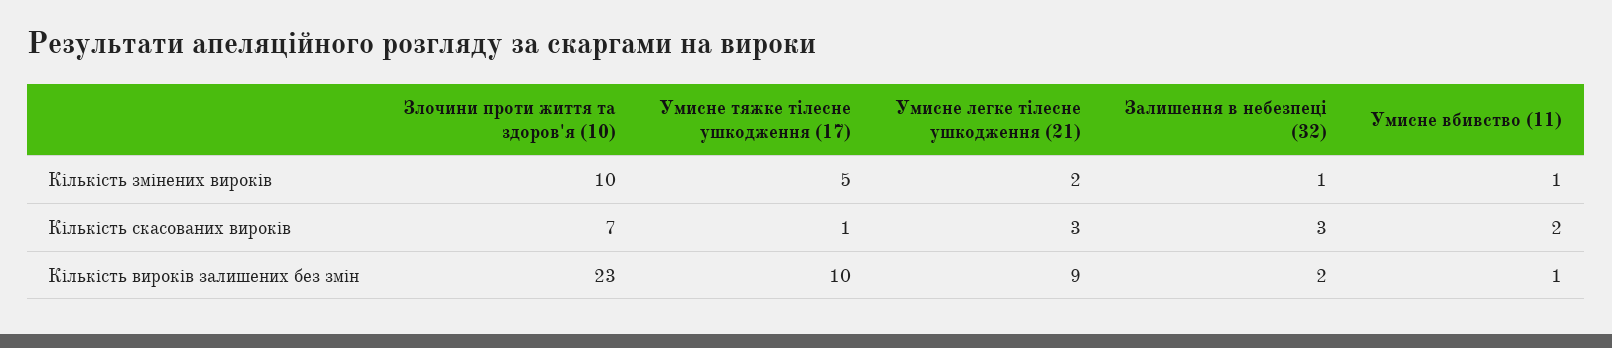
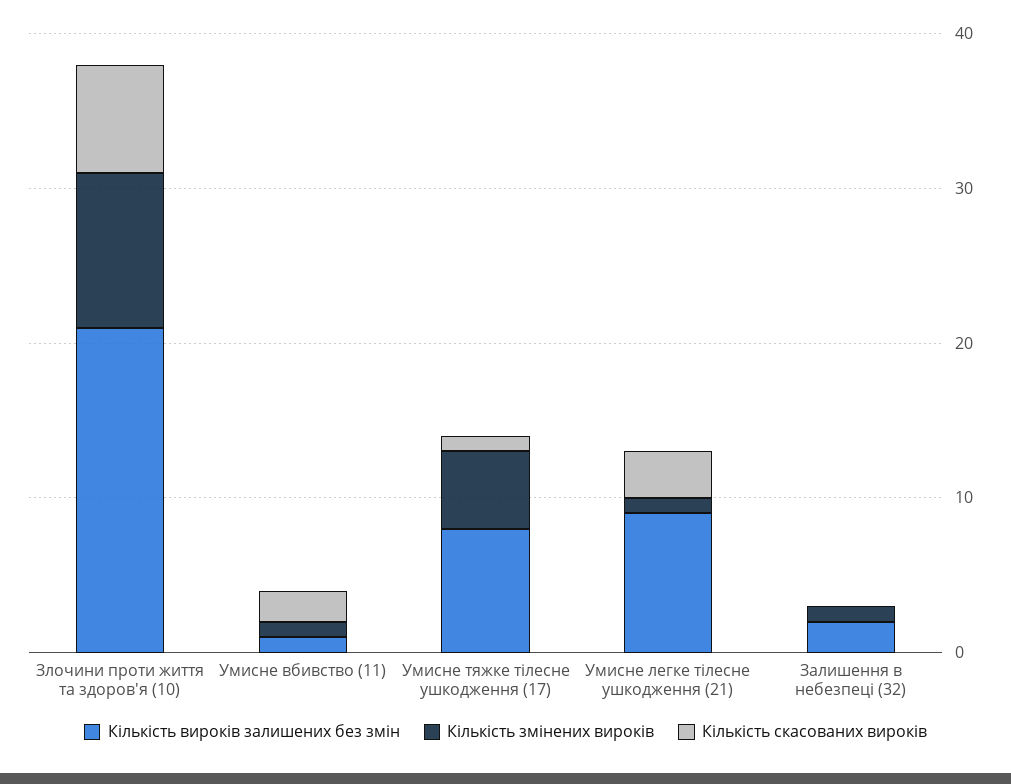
Кількість змінених вироків, Умисне легке тілесне ушкодження (21): 2 -> 1
Кількість скасованих вироків, Залишення в небезпеці (32): 3 -> 0
Кількість вироків залишених без змін, Злочини проти життя та здоров'я (10): 23 -> 21
Кількість вироків залишених без змін, Умисне тяжке тілесне ушкодження (17): 10 -> 8

